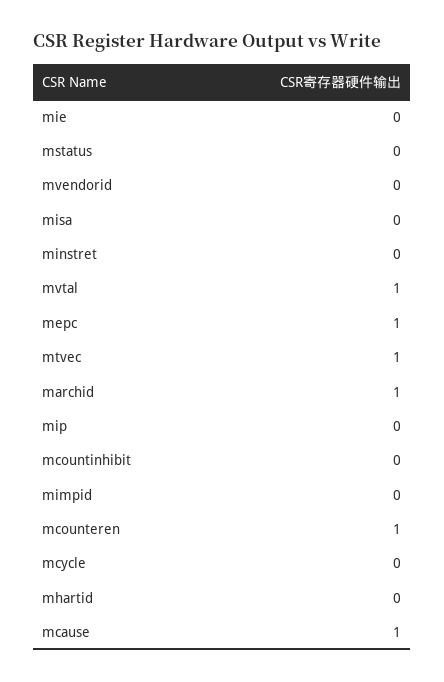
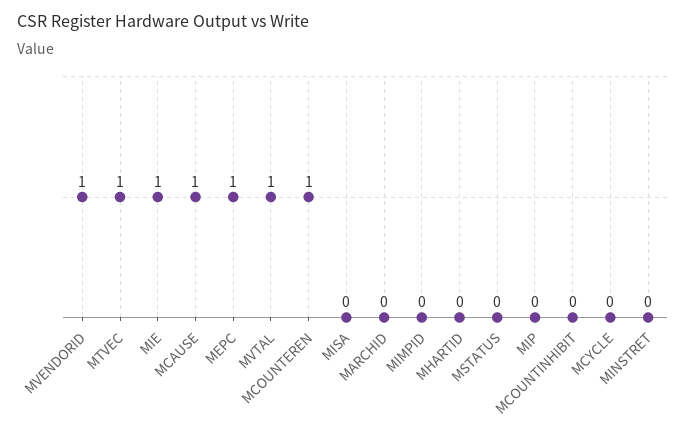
mie: 0 -> 1
mvendorid: 0 -> 1
marchid: 1 -> 0

